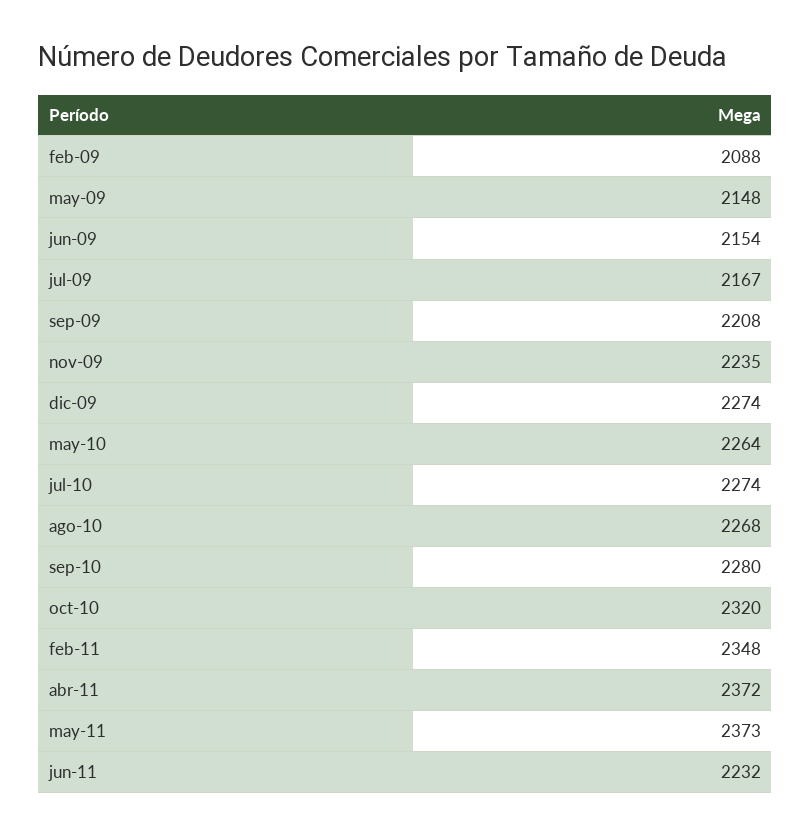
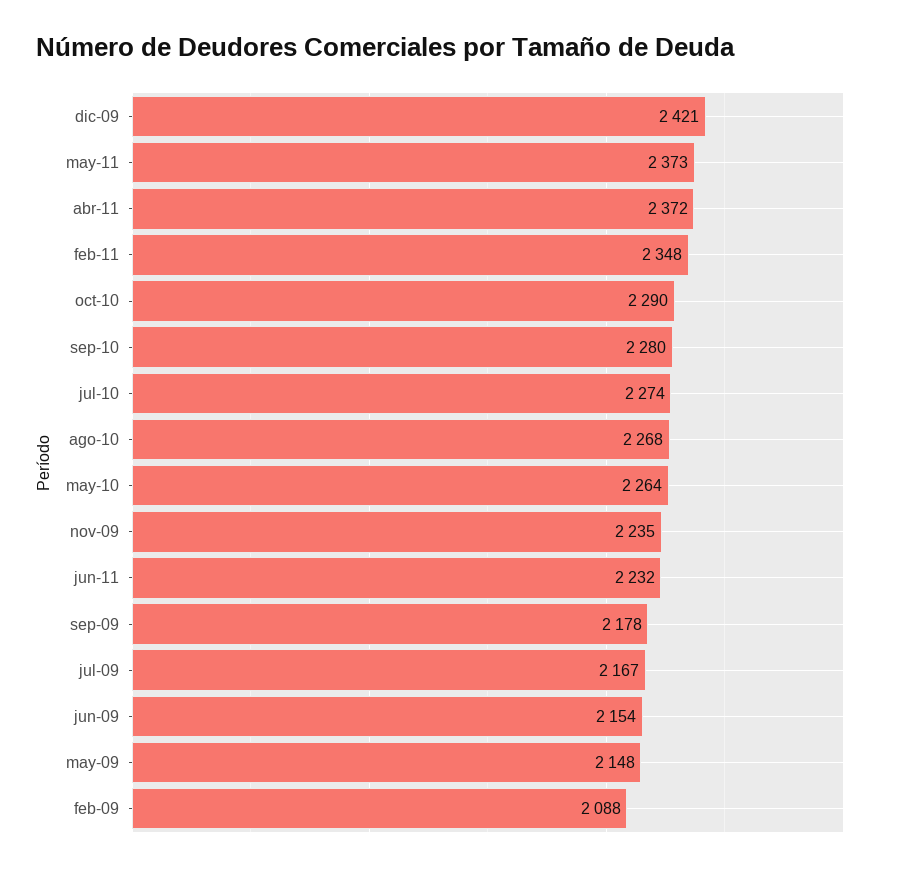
sep-09: 2208 -> 2178
dic-09: 2274 -> 2421
oct-10: 2320 -> 2290

